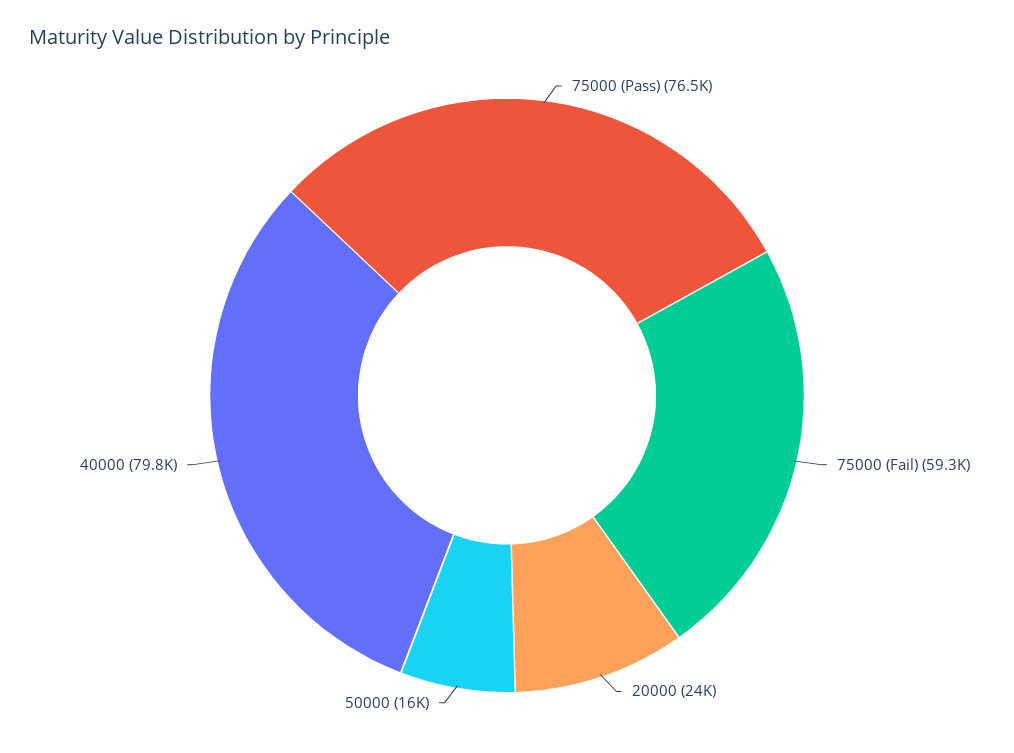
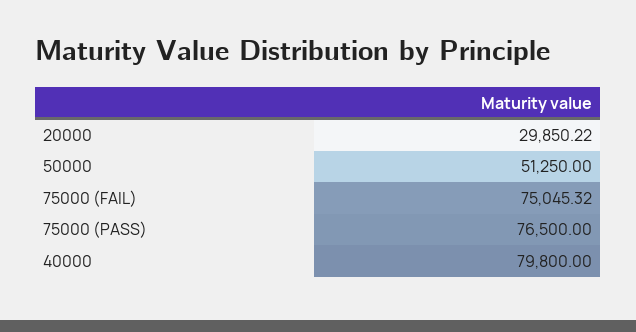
75000 (Fail): 59300 -> 75045.32
20000: 24000 -> 29850.22
50000: 16000 -> 51250

